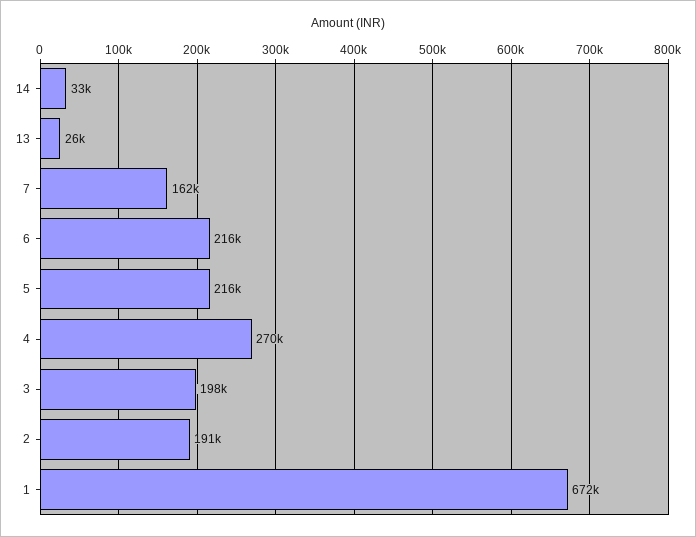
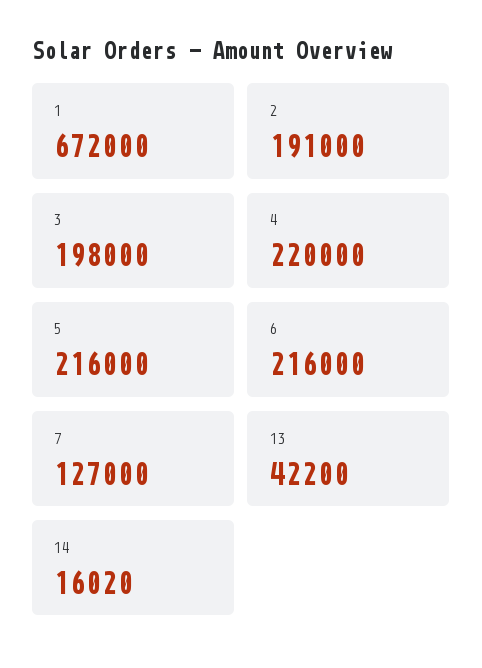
14: 33000 -> 16020
13: 26000 -> 42200
7: 162000 -> 127000
4: 270000 -> 220000

